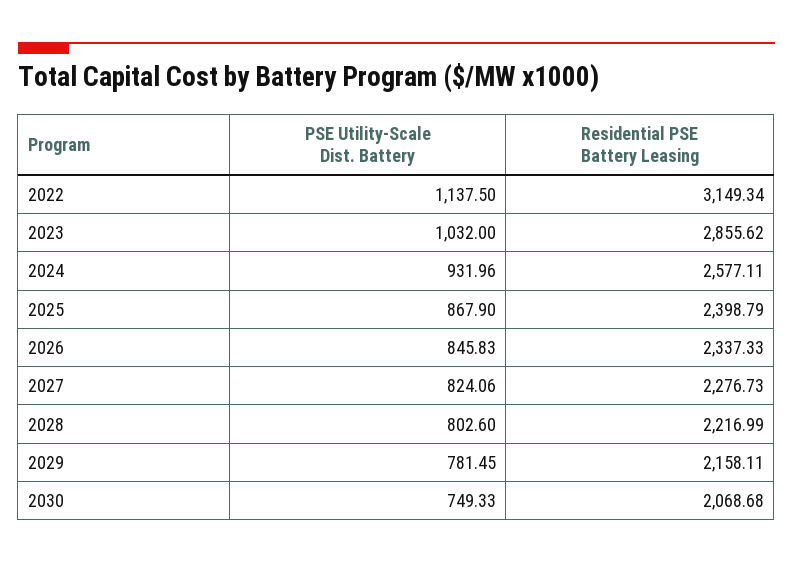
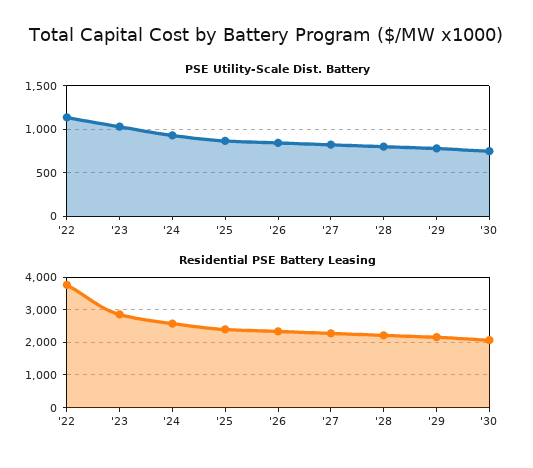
Residential PSE Battery Leasing, 2022: 3149.34 -> 3800

